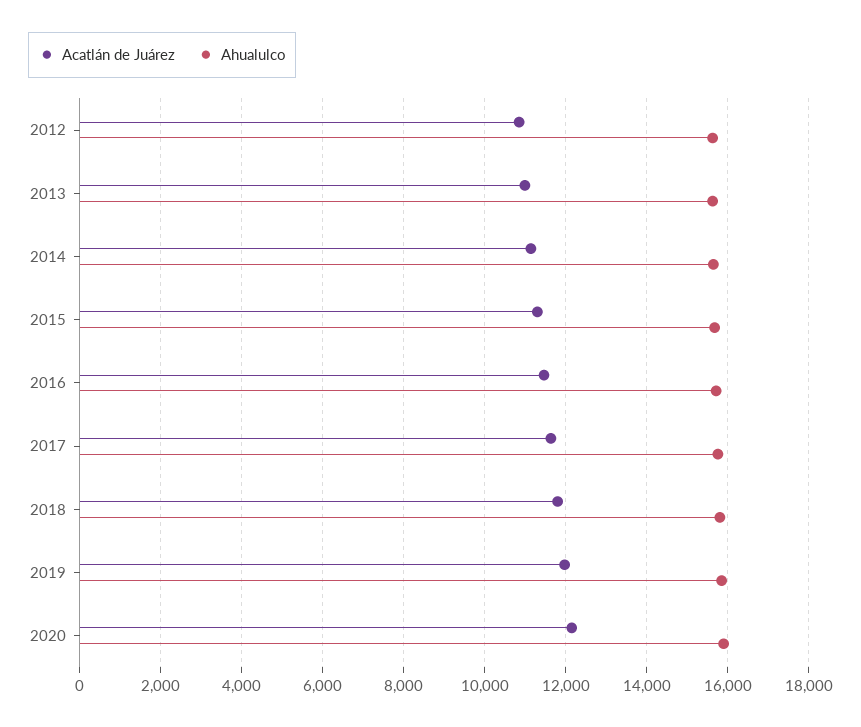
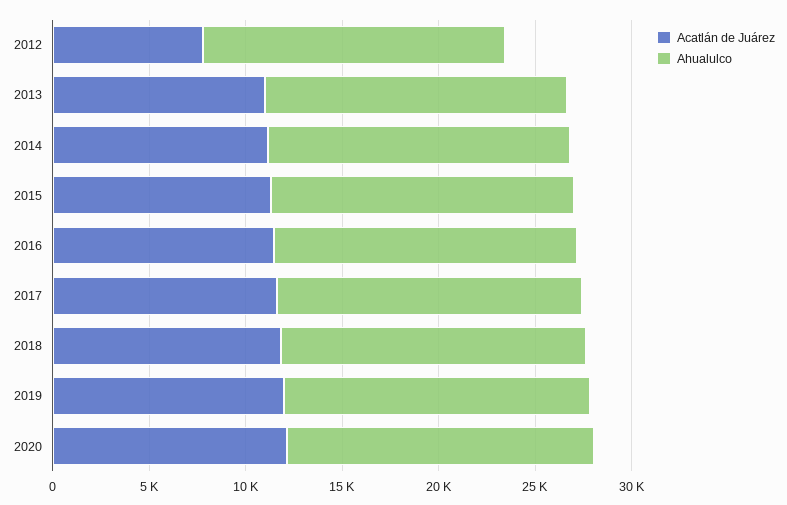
Acatlán de Juárez, 2012: 10800 -> 8000

